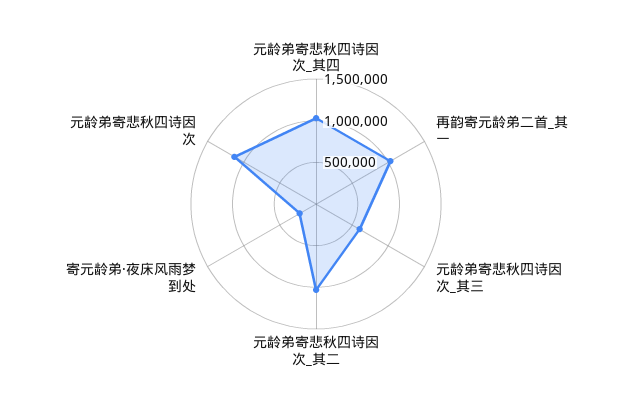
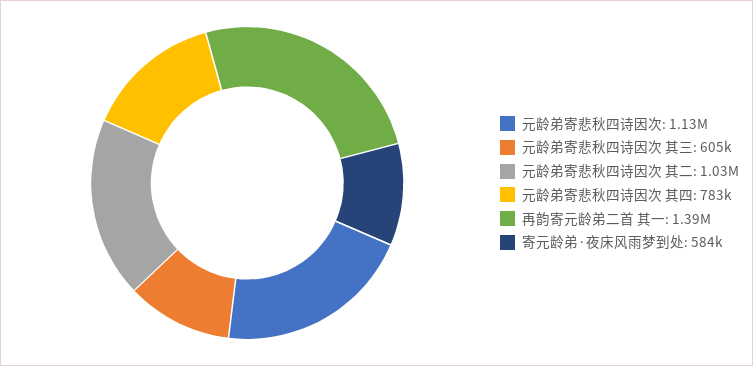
元龄弟寄悲秋四诗因次_其四: 1000000 -> 783000
再韵寄元龄弟二首_其一: 1000000 -> 1390000
寄元龄弟·夜床风雨梦到处: 200000 -> 584000

